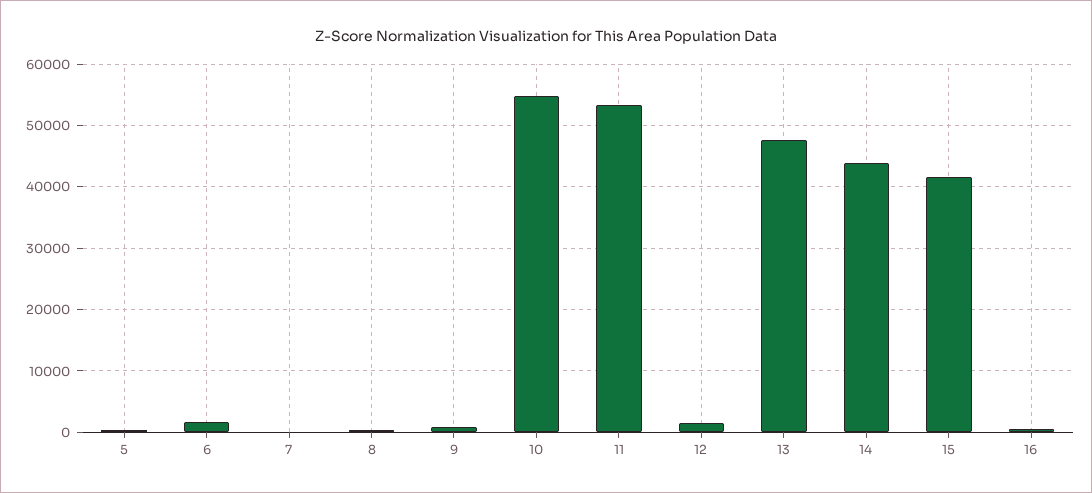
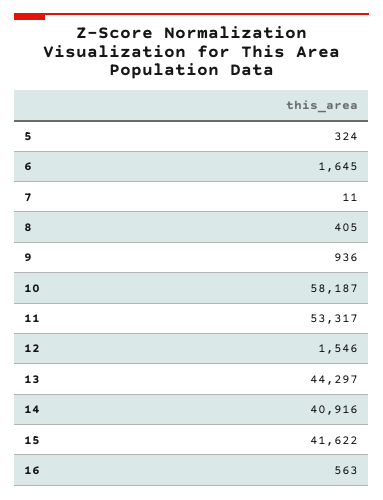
10: 55000 -> 58187
13: 48000 -> 44297
14: 44000 -> 40916

